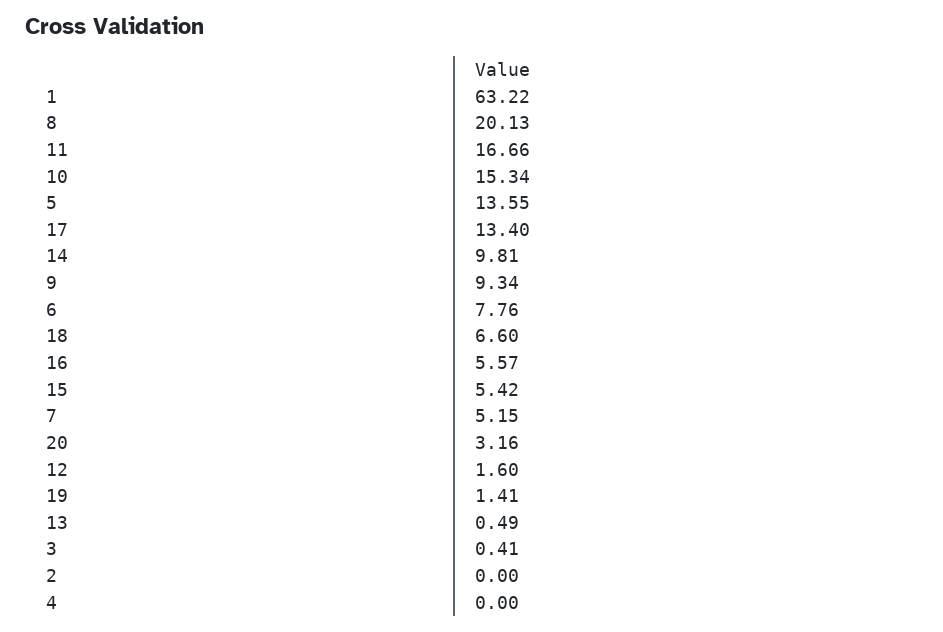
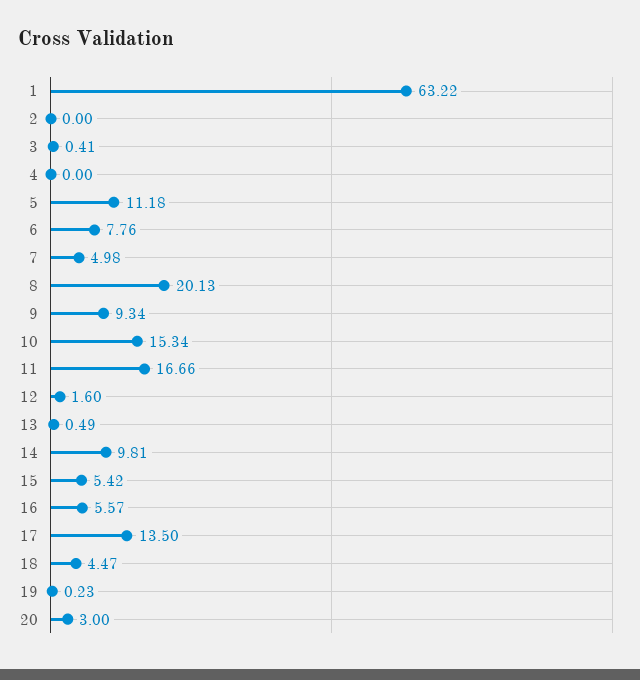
5: 13.55 -> 11.18
17: 13.4 -> 13.5
18: 6.6 -> 4.47
7: 5.15 -> 4.98
20: 3.16 -> 3
19: 1.41 -> 0.23

